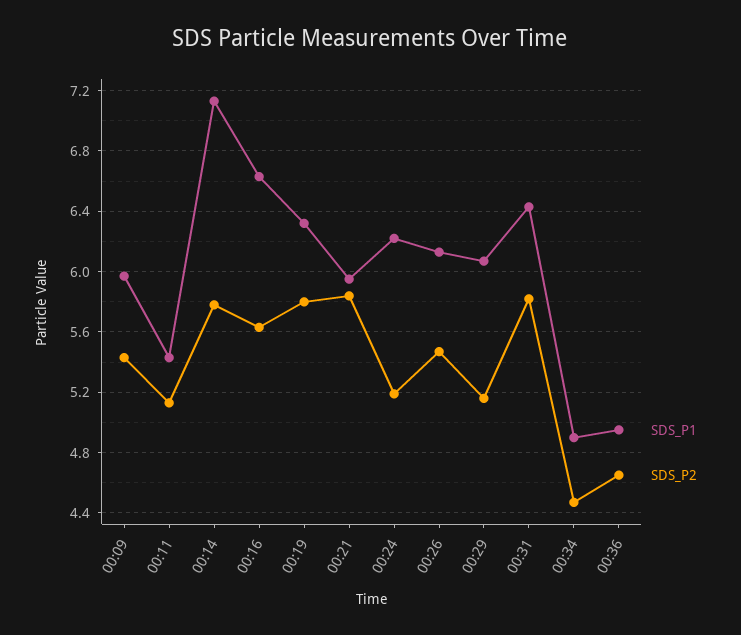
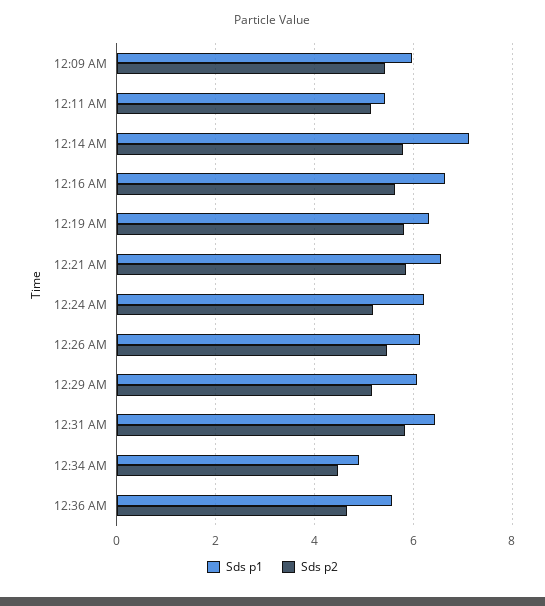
SDS_P1, 00:21: 5.95 -> 6.6
SDS_P1, 00:36: 4.95 -> 5.6

